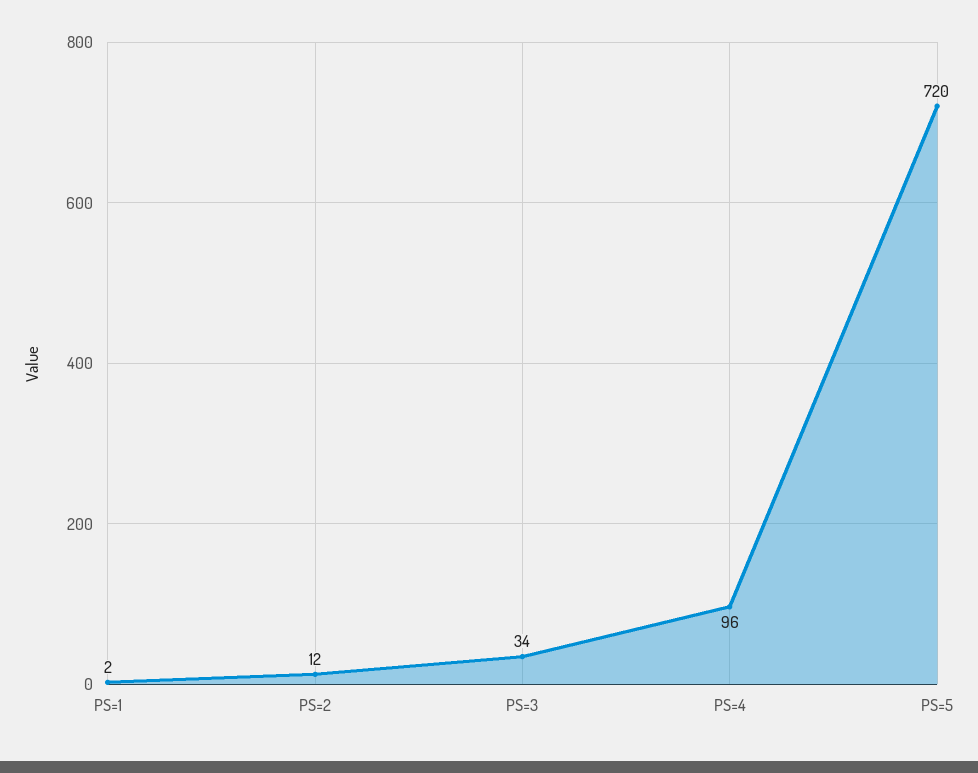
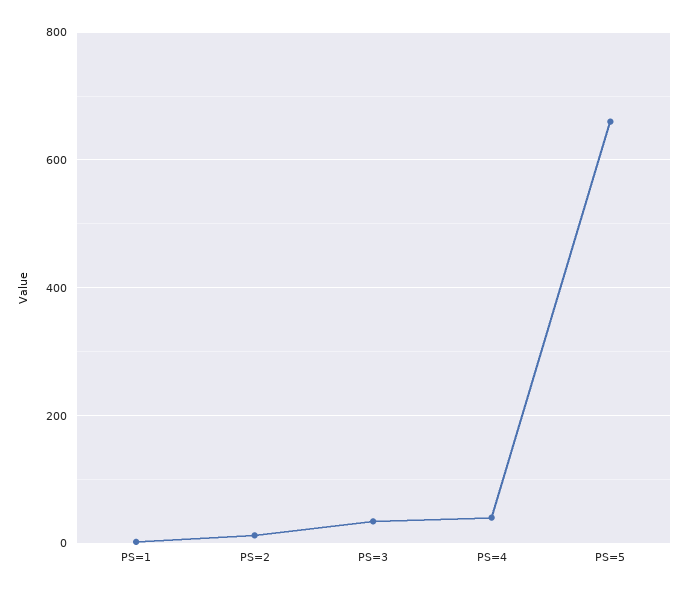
PS=4: 96 -> 40
PS=5: 720 -> 660

